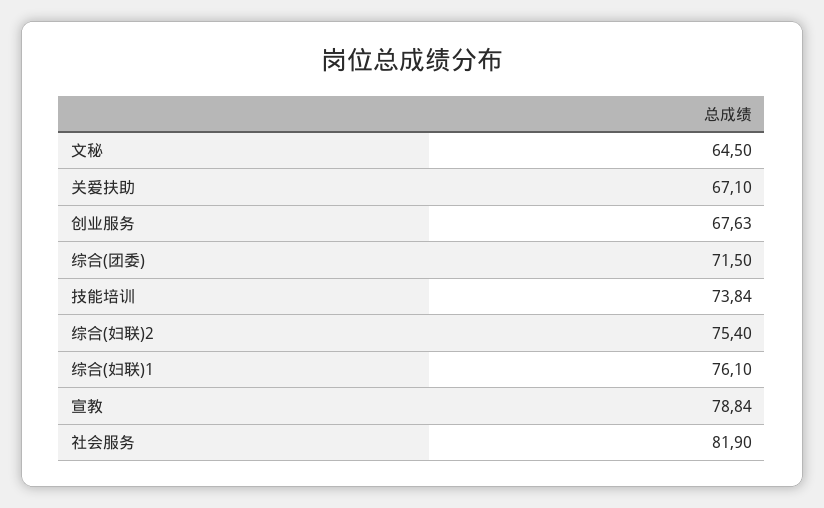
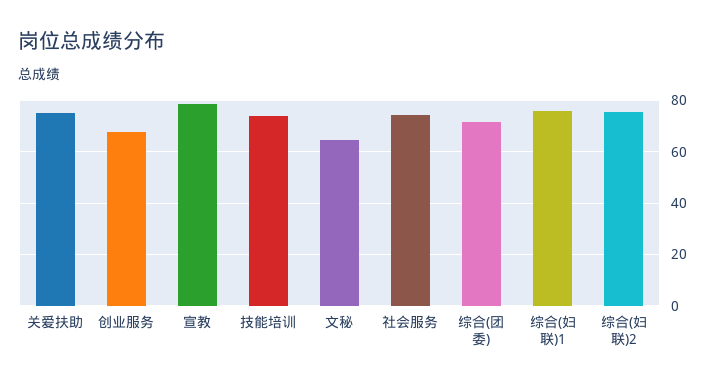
关爱扶助: 67.1 -> 75
社会服务: 81.9 -> 75

